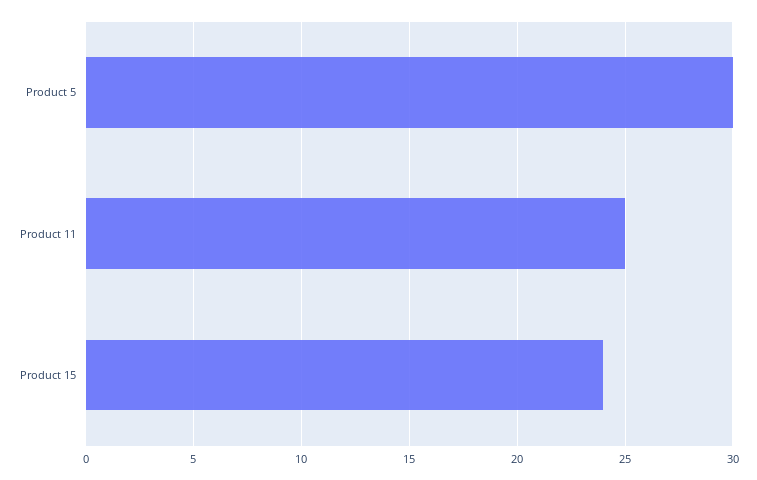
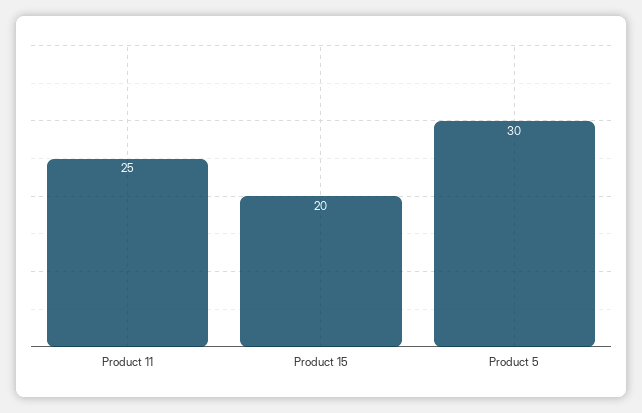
Product 15: 24 -> 20

